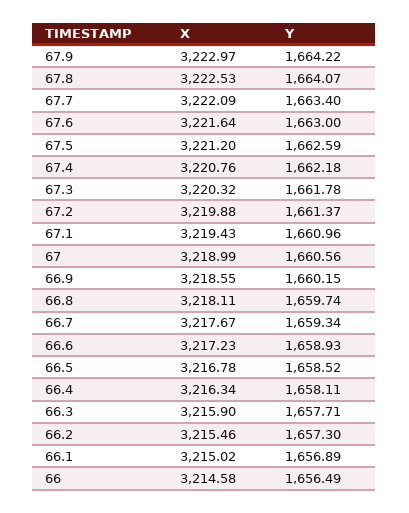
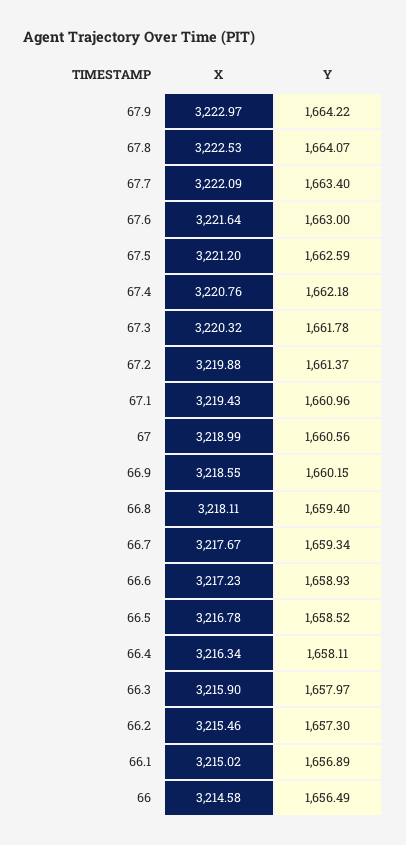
Y, 66.8: 1659.74 -> 1659.4
Y, 66.3: 1657.71 -> 1657.97

